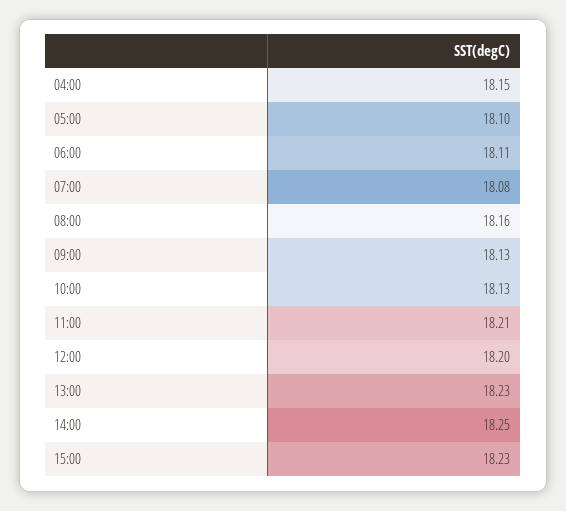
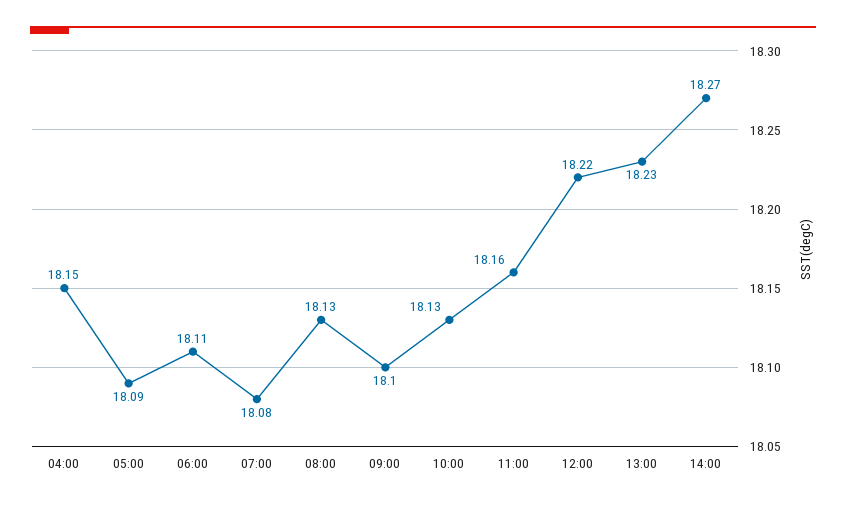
05:00: 18.1 -> 18.09
08:00: 18.16 -> 18.13
09:00: 18.13 -> 18.1
11:00: 18.21 -> 18.16
12:00: 18.2 -> 18.22
14:00: 18.25 -> 18.27
15:00: 18.23 -> none

